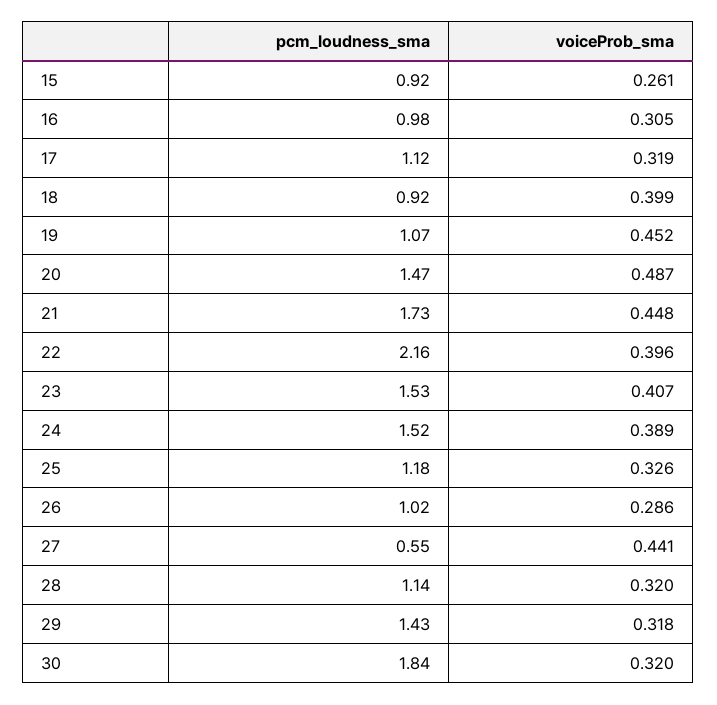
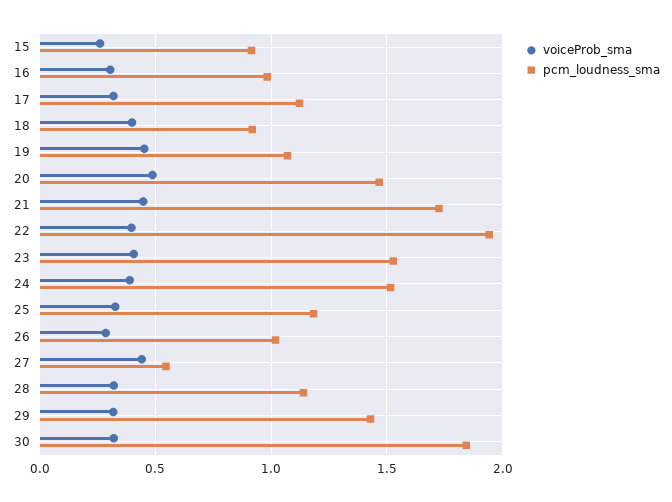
pcm_loudness_sma, 22: 2.16 -> 1.95

